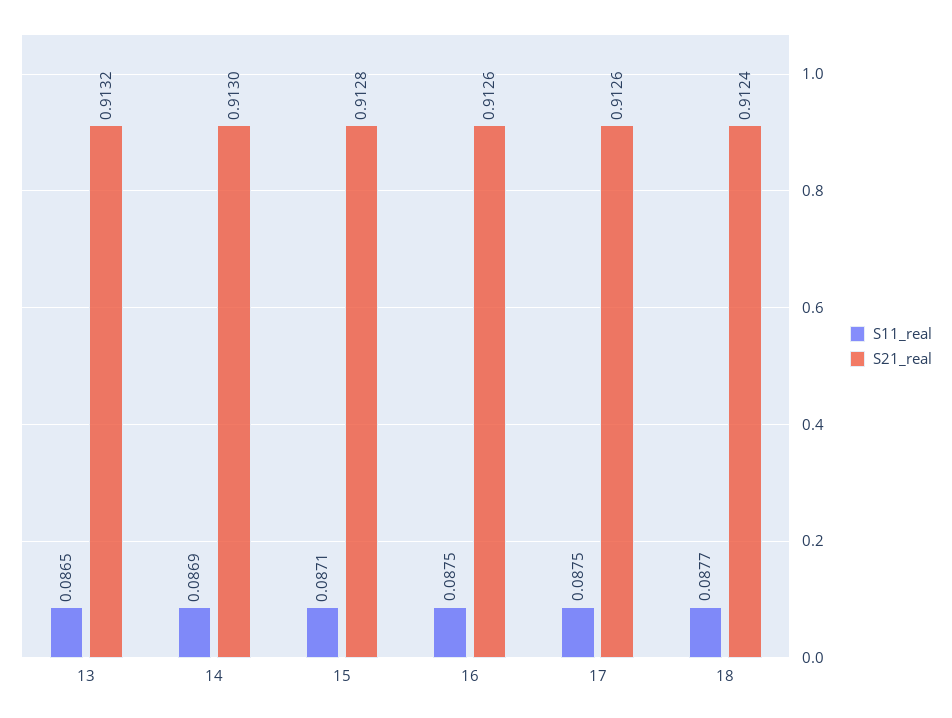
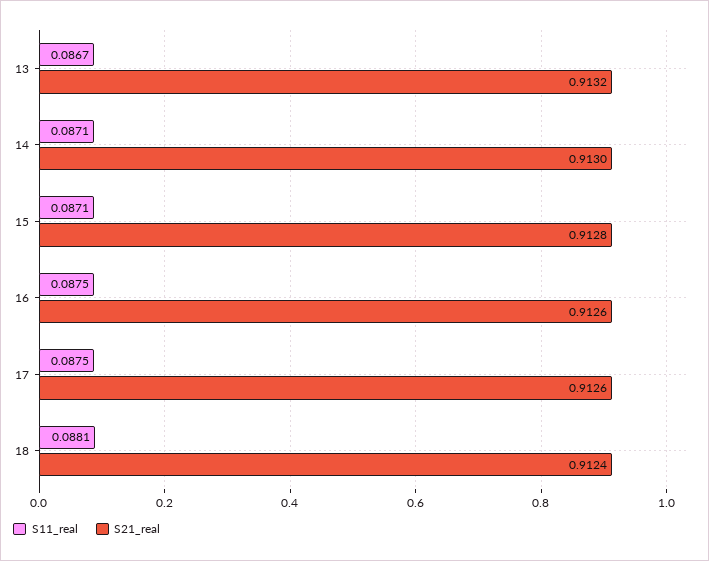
S11_real, 13: 0.0865 -> 0.0867
S11_real, 14: 0.0869 -> 0.0871
S11_real, 18: 0.0877 -> 0.0881

